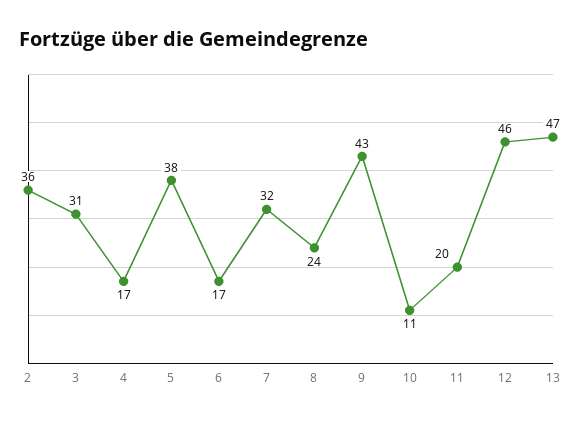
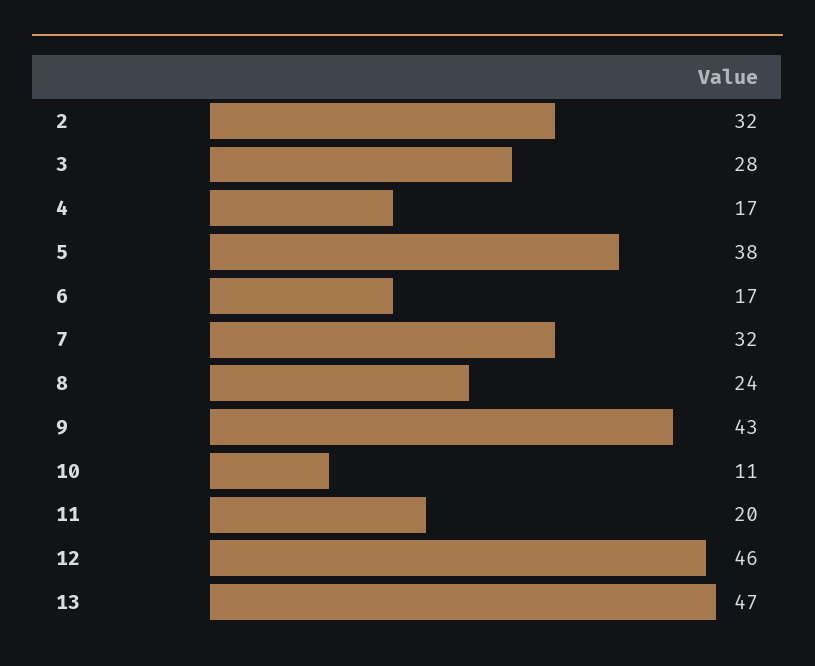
2: 36 -> 32
3: 31 -> 28

